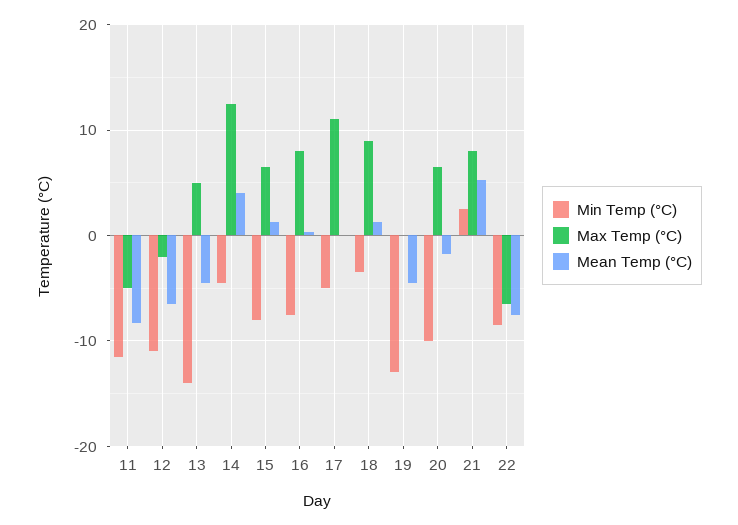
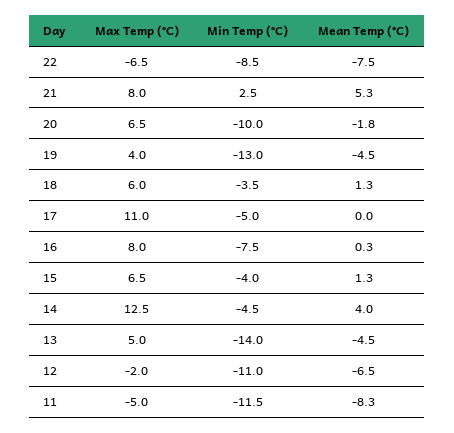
Min Temp (°C), 15: -8 -> -4
Max Temp (°C), 18: 9 -> 6
Max Temp (°C), 19: 0 -> 4

